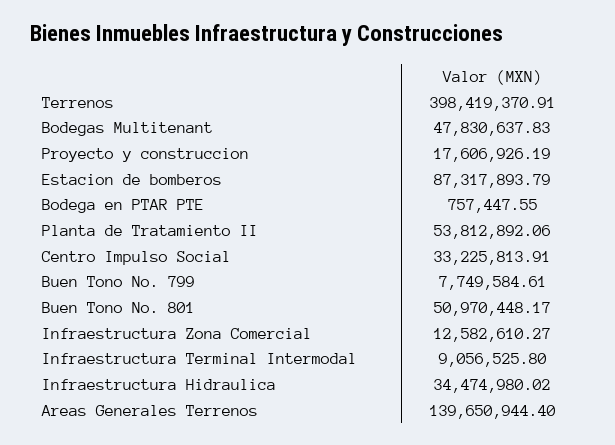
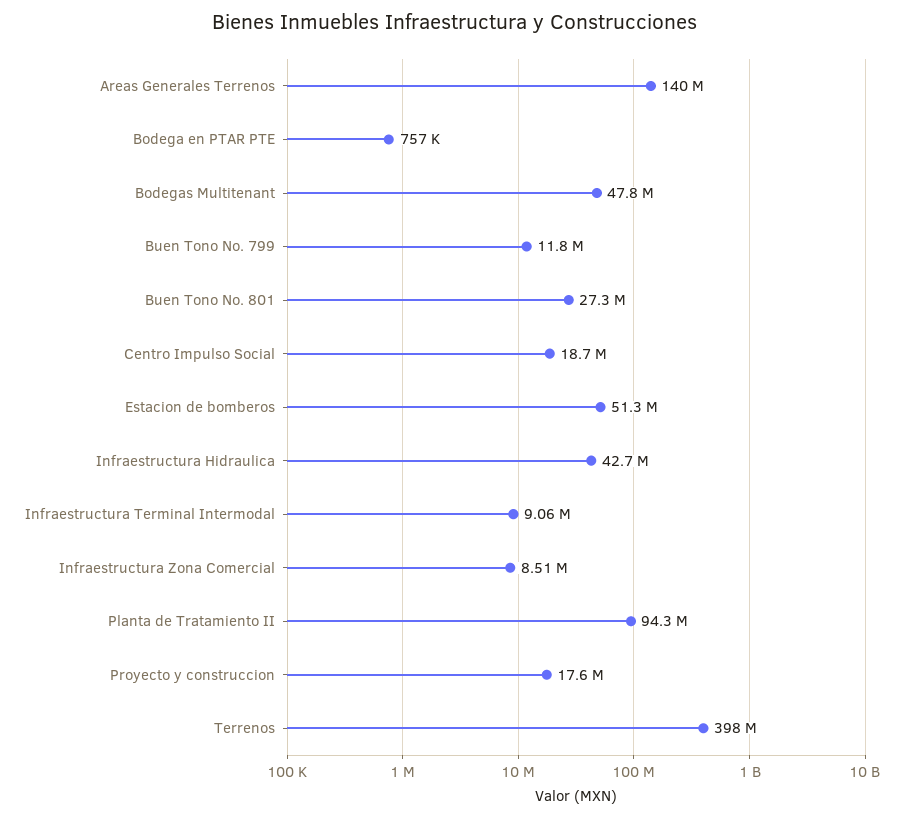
Estacion de bomberos: 87317893.79 -> 51300000
Planta de Tratamiento II: 53812892.06 -> 94300000
Centro Impulso Social: 33225813.91 -> 18700000
Buen Tono No. 799: 7749584.61 -> 11800000
Buen Tono No. 801: 50970448.17 -> 27300000
Infraestructura Zona Comercial: 12582610.27 -> 8510000
Infraestructura Hidraulica: 34474980.02 -> 42700000

